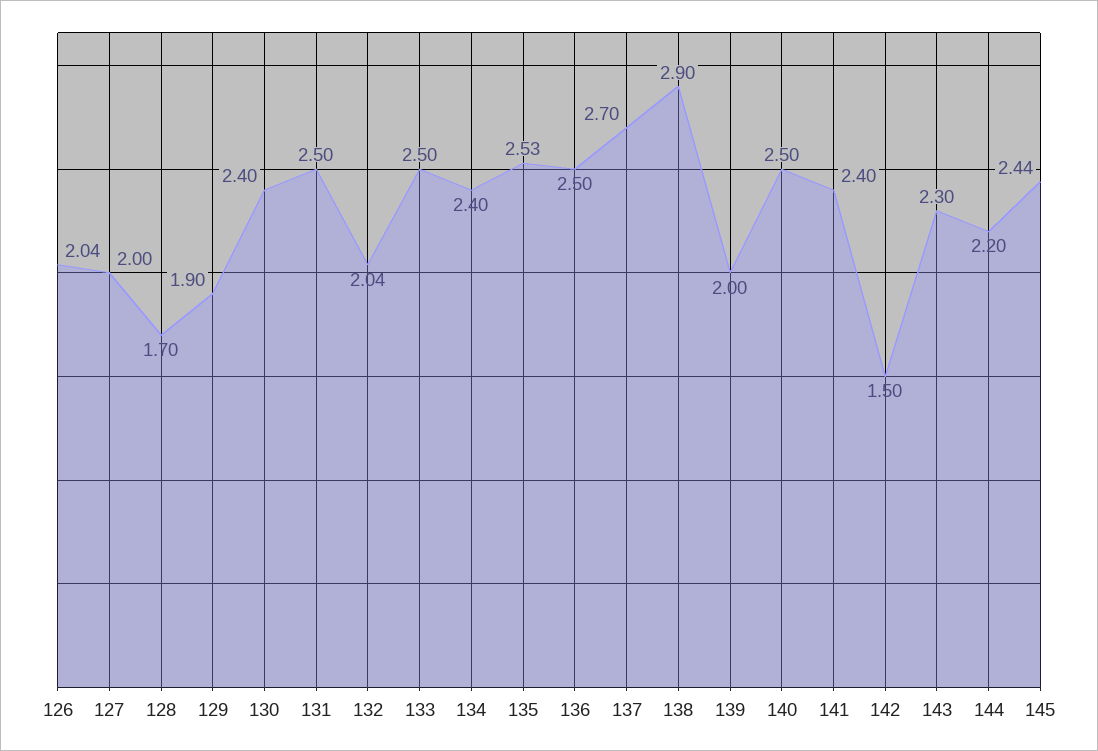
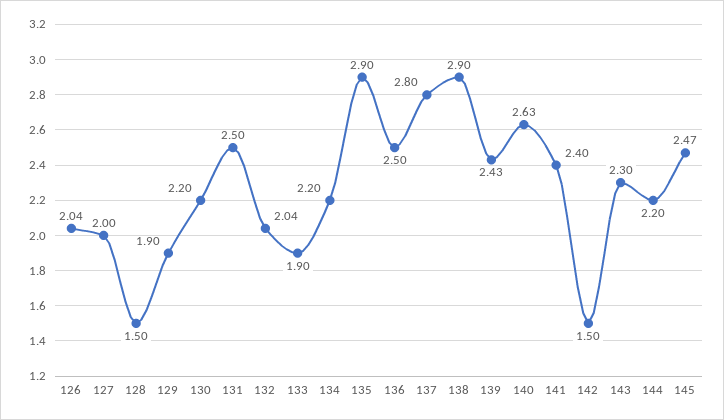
128: 1.7 -> 1.5
130: 2.4 -> 2.2
133: 2.5 -> 1.9
134: 2.4 -> 2.2
135: 2.53 -> 2.9
137: 2.7 -> 2.8
139: 2 -> 2.43
140: 2.5 -> 2.63
145: 2.44 -> 2.47

